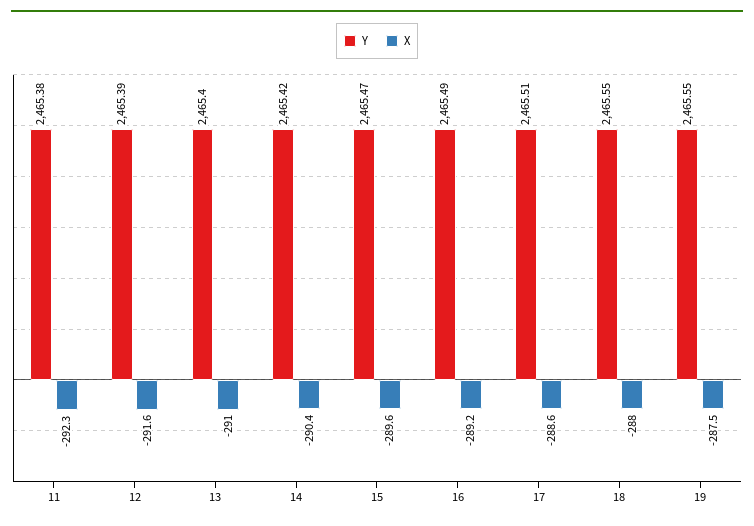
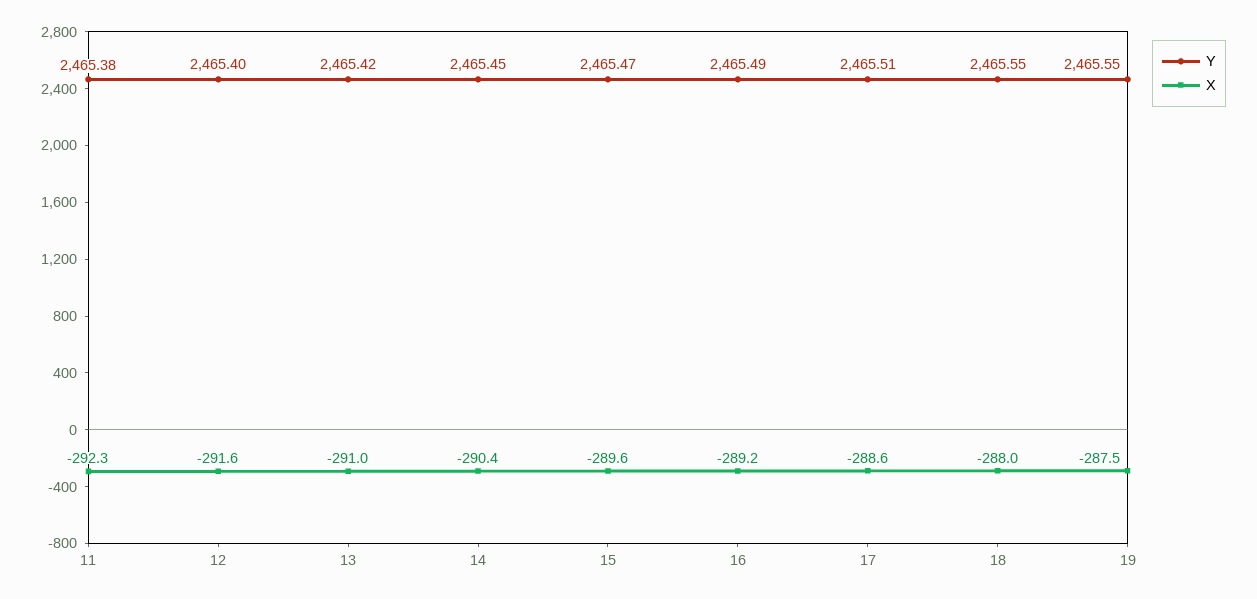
Y, 12: 2465.39 -> 2465.4
Y, 13: 2465.4 -> 2465.42
Y, 14: 2465.42 -> 2465.45

